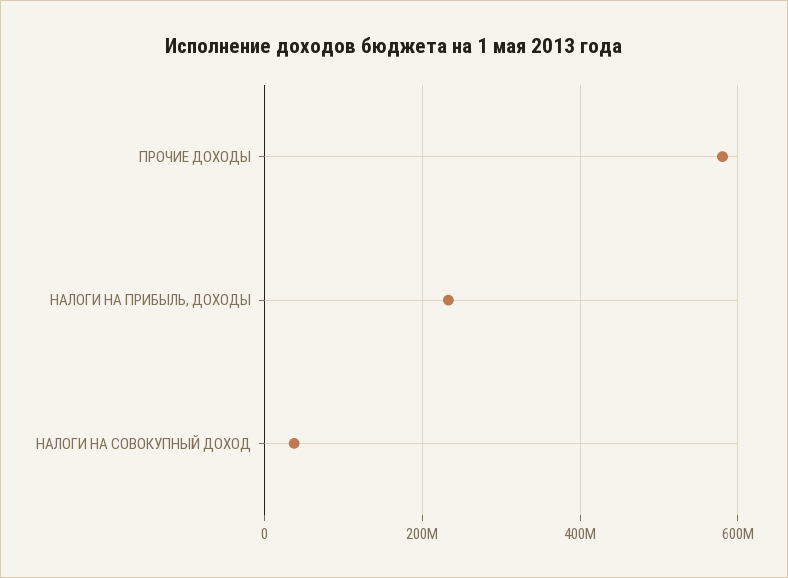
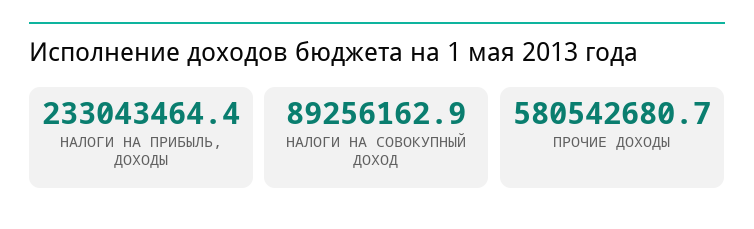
НАЛОГИ НА СОВОКУПНЫЙ ДОХОД: 40000000 -> 89256162.9

